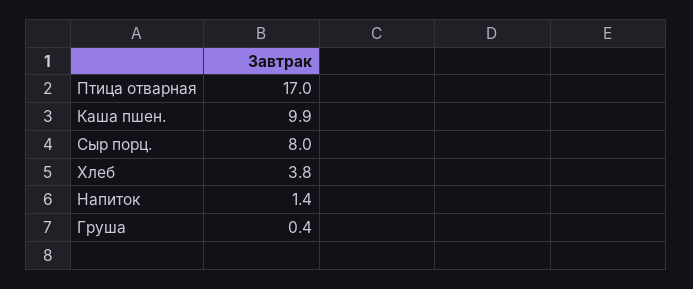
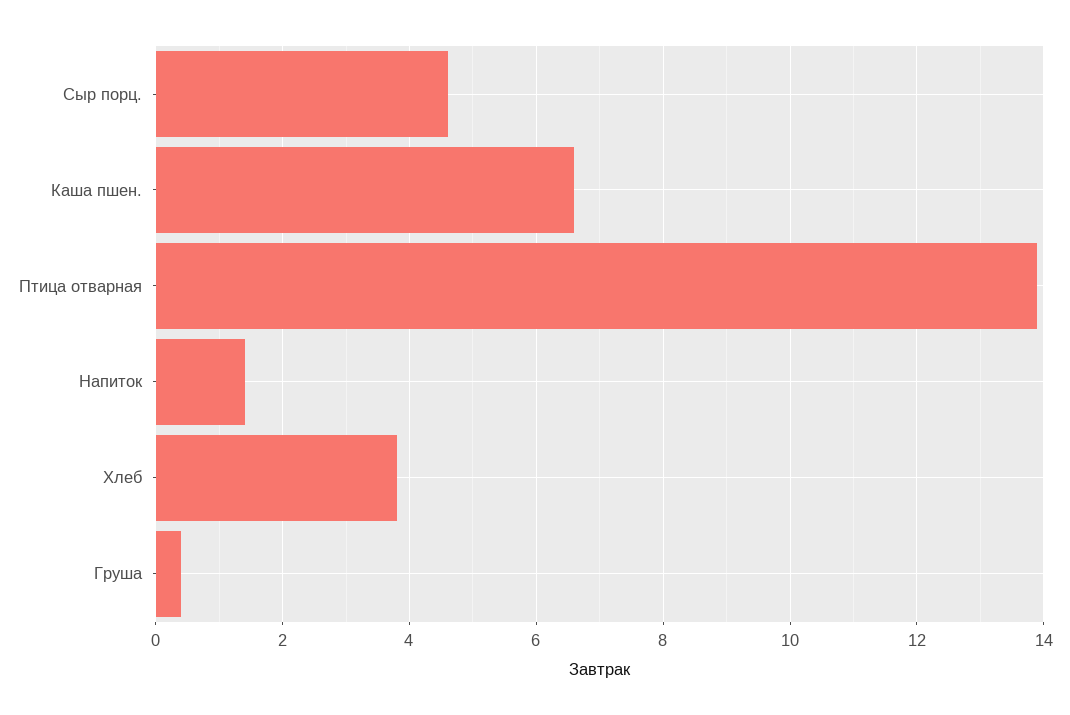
Птица отварная: 17 -> 14
Каша пшен.: 9.9 -> 6.5
Сыр порц.: 8 -> 4.5

